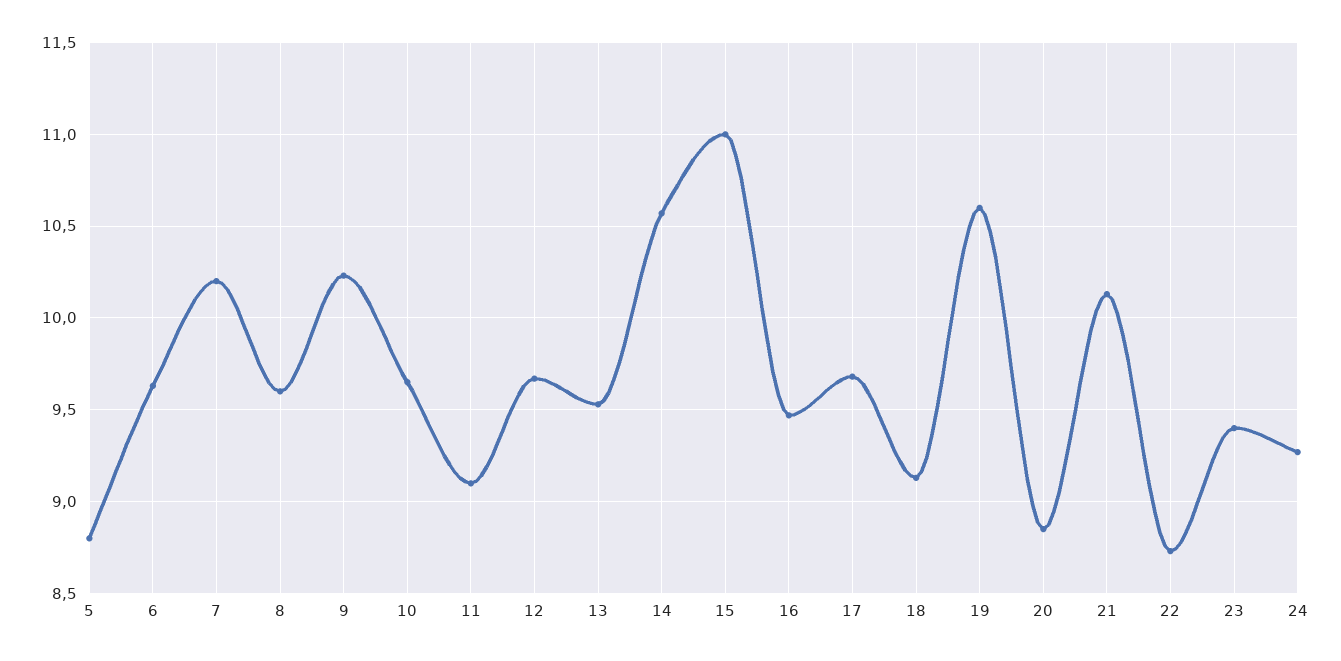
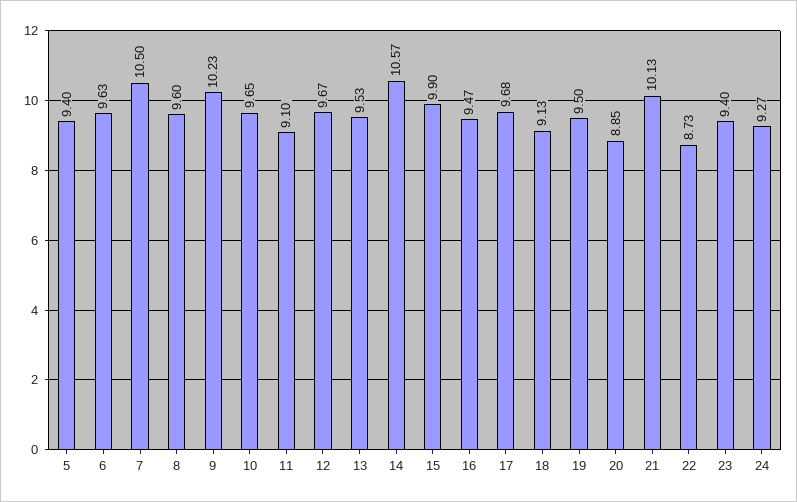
5: 8.8 -> 9.4
7: 10.2 -> 10.5
15: 11 -> 9.9
19: 10.6 -> 9.5

